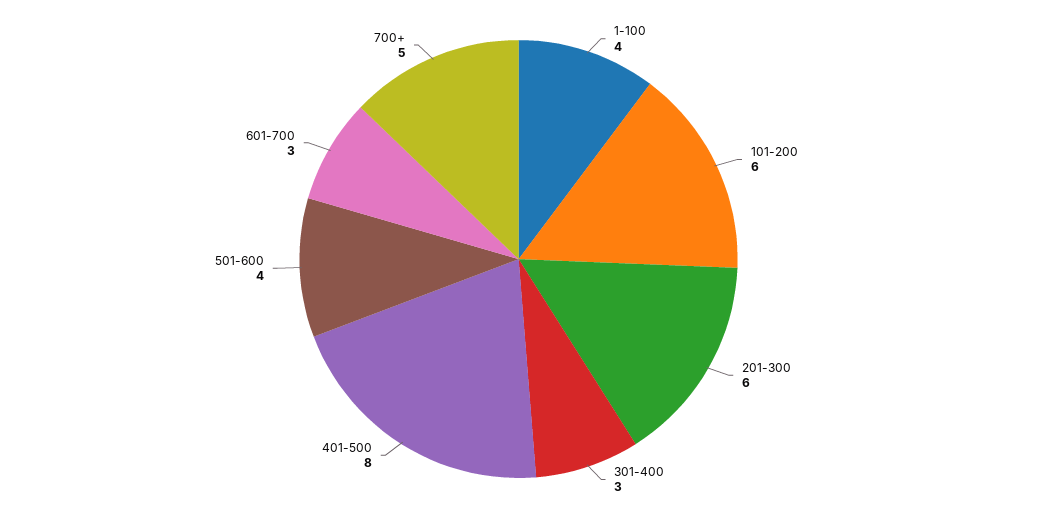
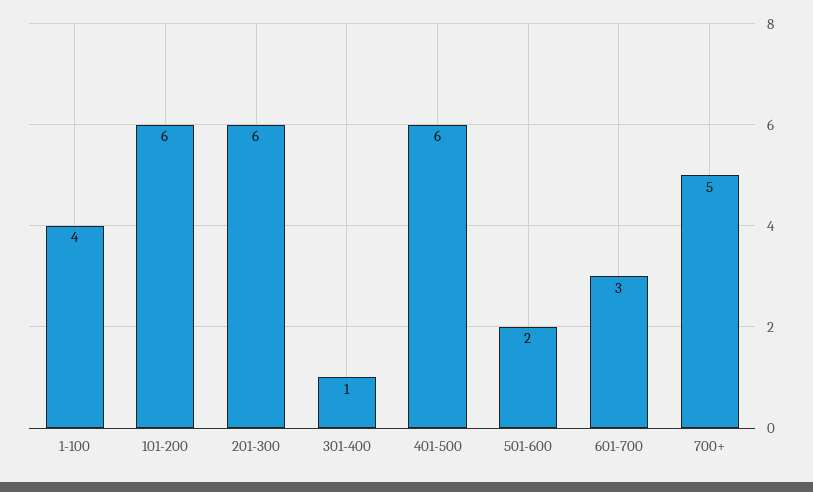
301-400: 3 -> 1
401-500: 8 -> 6
501-600: 4 -> 2

